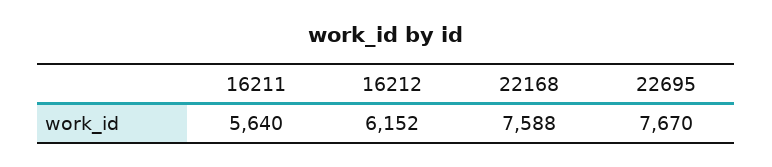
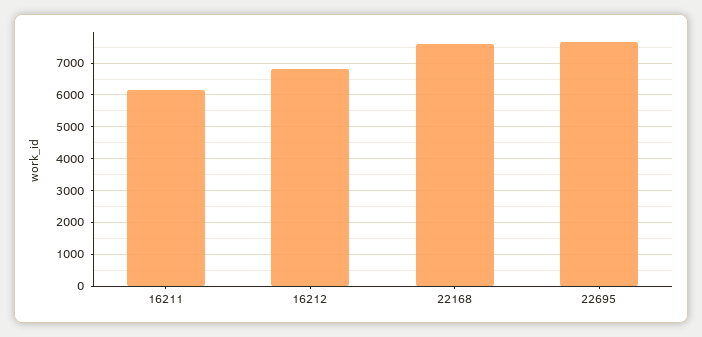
16211: 5640 -> 6200
16212: 6152 -> 6800

